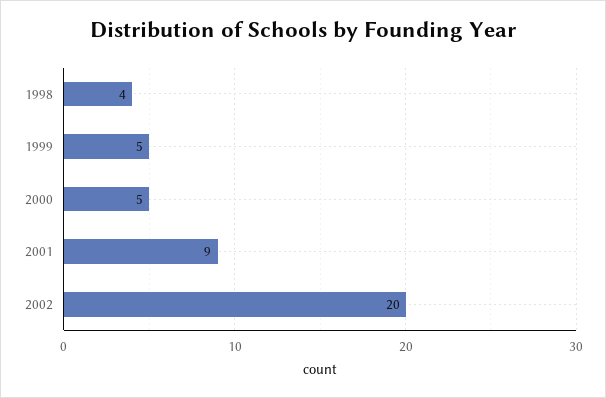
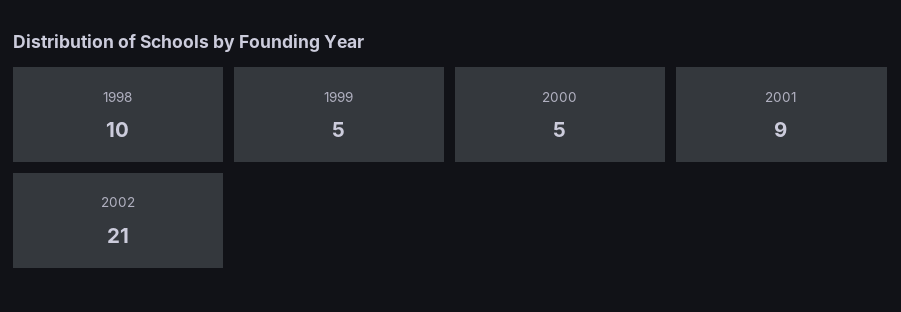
1998: 4 -> 10
2002: 20 -> 21

